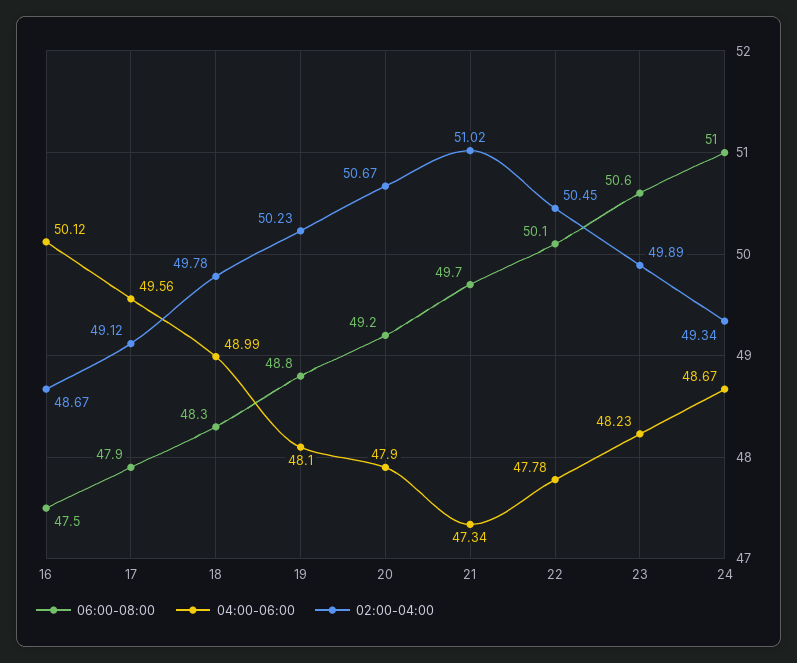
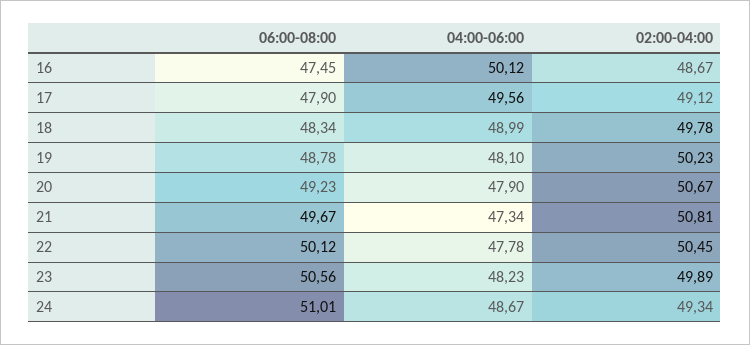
02:00-04:00, 21: 51.02 -> 50.81

